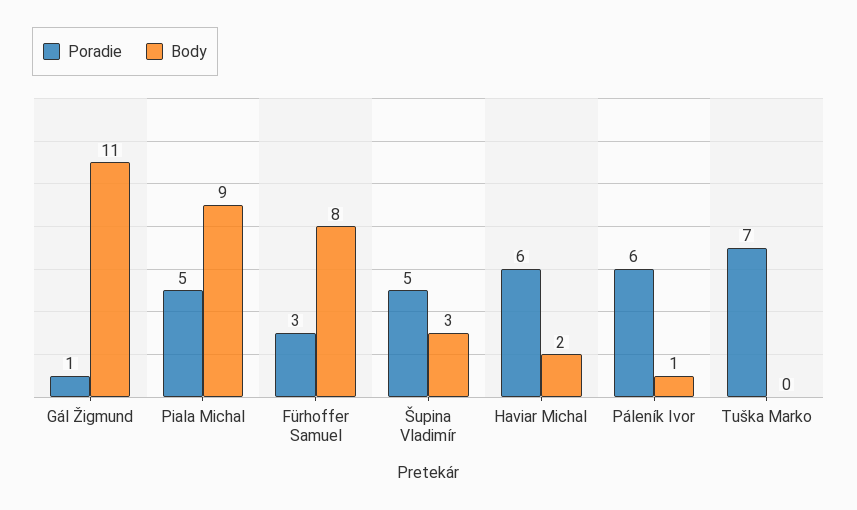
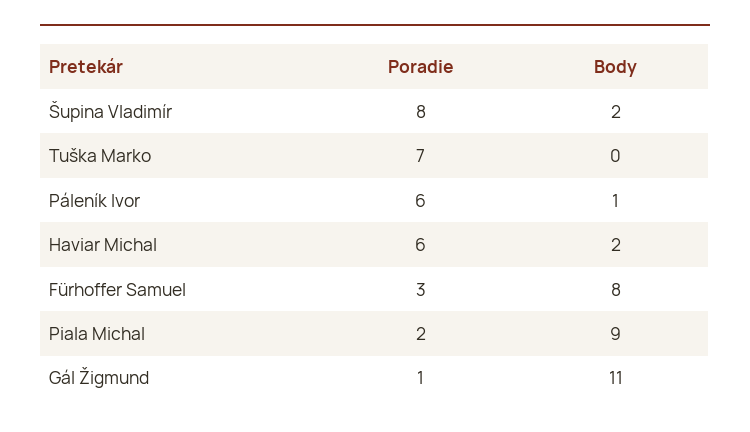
Poradie, Piala Michal: 5 -> 2
Poradie, Šupina Vladimír: 5 -> 8
Body, Šupina Vladimír: 3 -> 2

